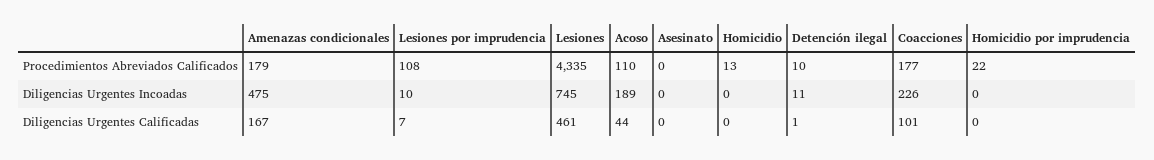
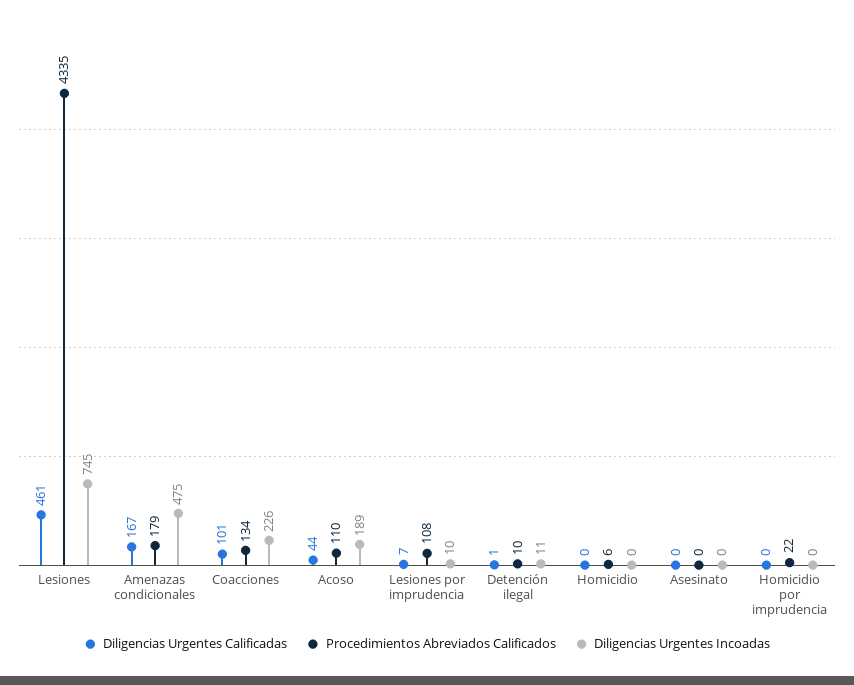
Procedimientos Abreviados Calificados, Homicidio: 13 -> 6
Procedimientos Abreviados Calificados, Coacciones: 177 -> 134

